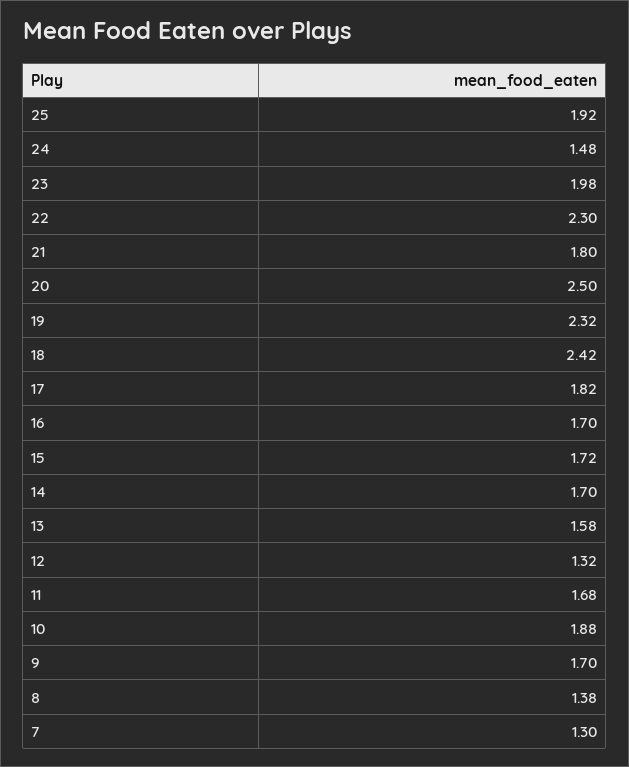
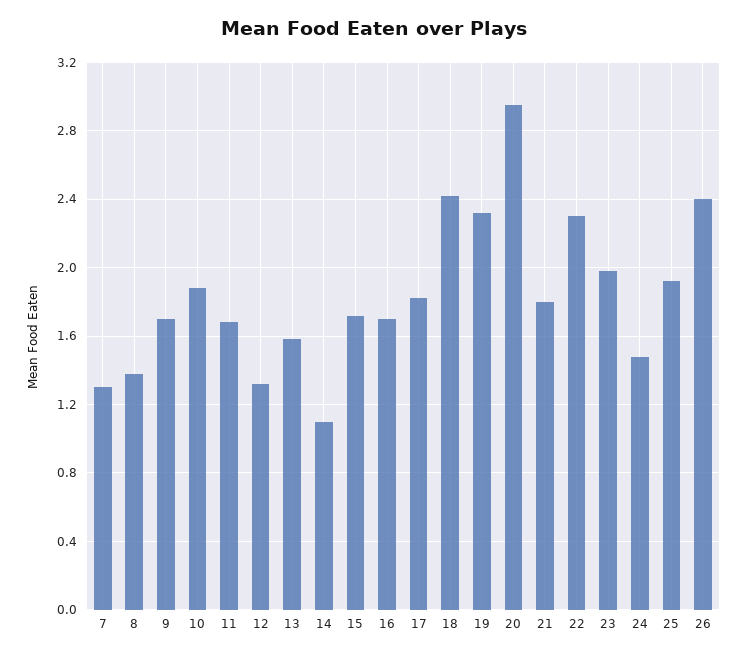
20: 2.5 -> 2.95
14: 1.7 -> 1.1
26: none -> 2.4

